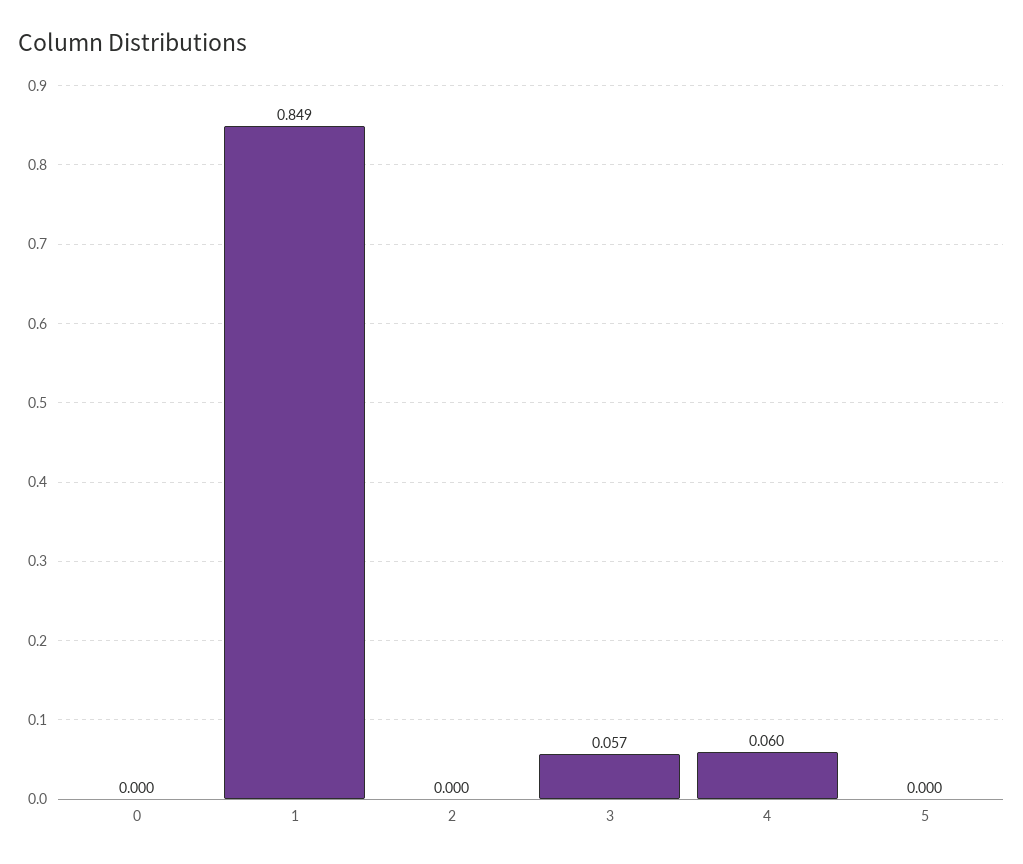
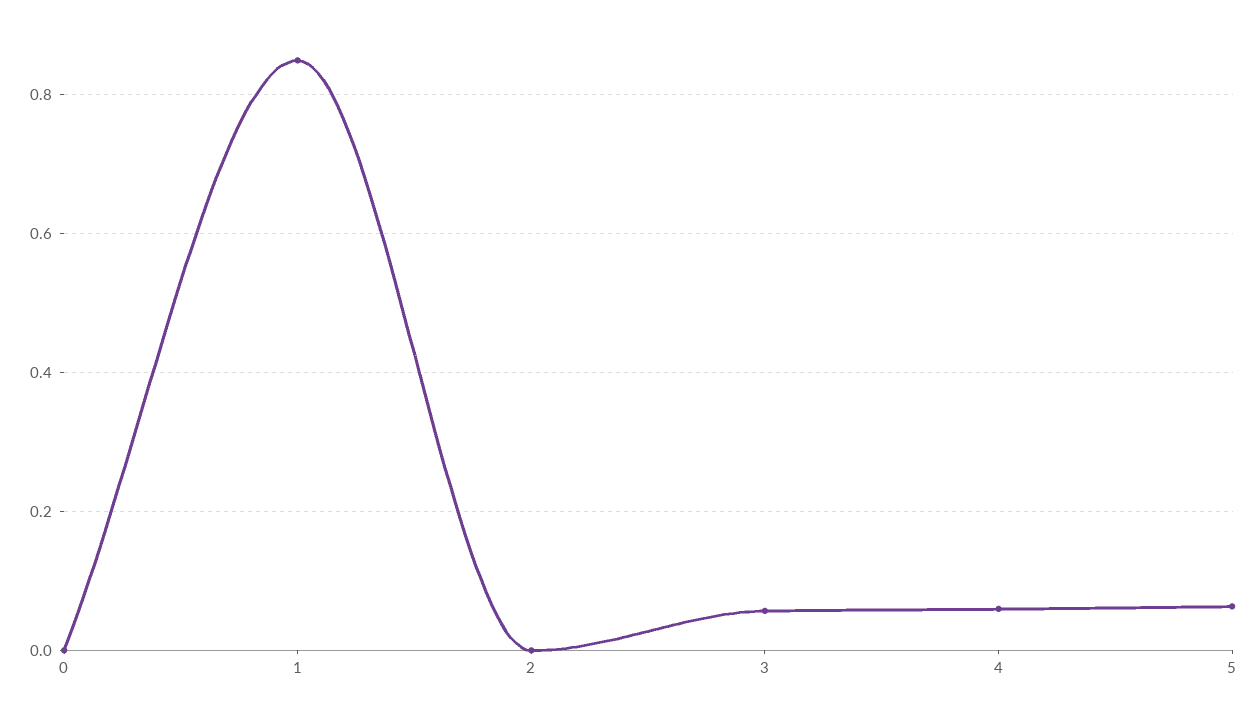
5: 0 -> 0.06

